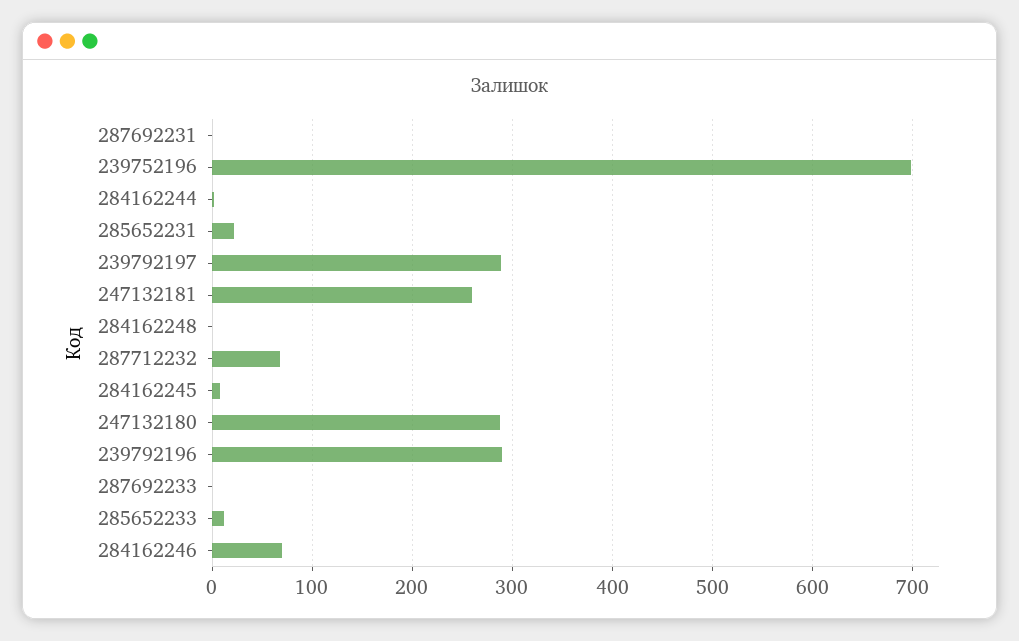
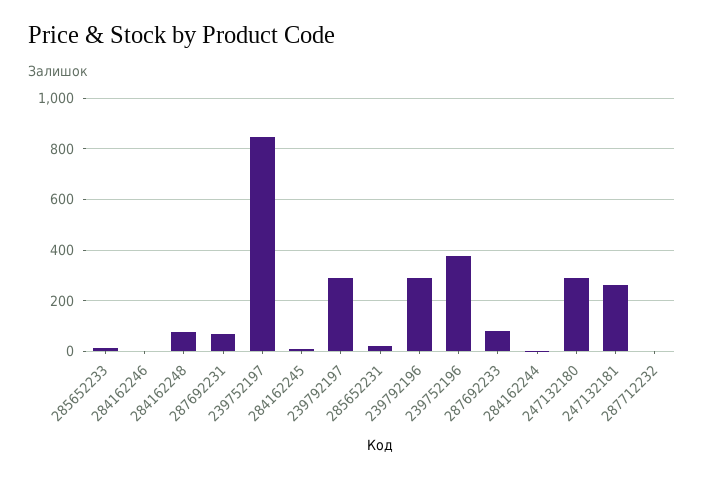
287692231: 0 -> 75
239752196: 700 -> 375
284162248: 0 -> 75
287712232: 70 -> 0
287692233: 0 -> 75
284162246: 70 -> 0
239752197: none -> 850

